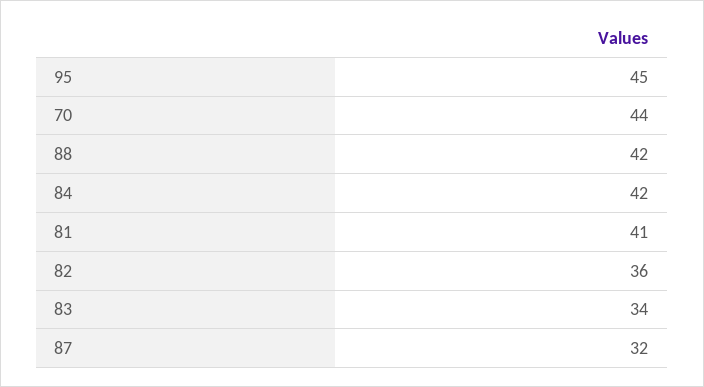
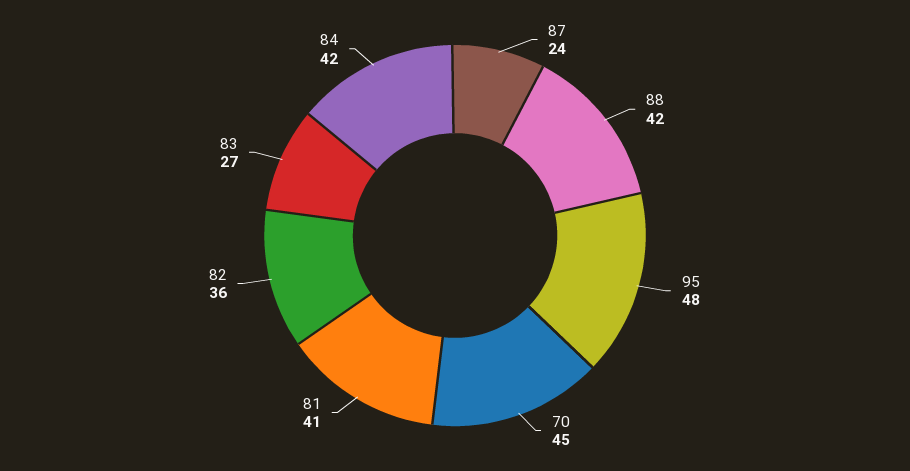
95: 45 -> 48
70: 44 -> 45
83: 34 -> 27
87: 32 -> 24

